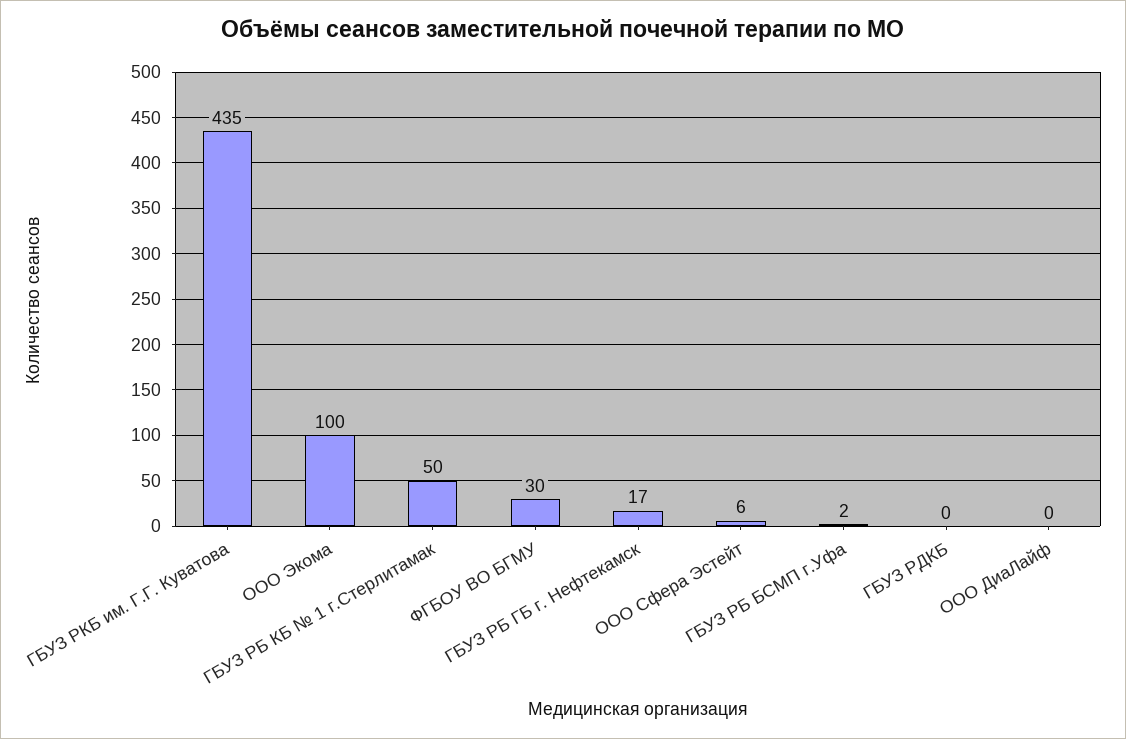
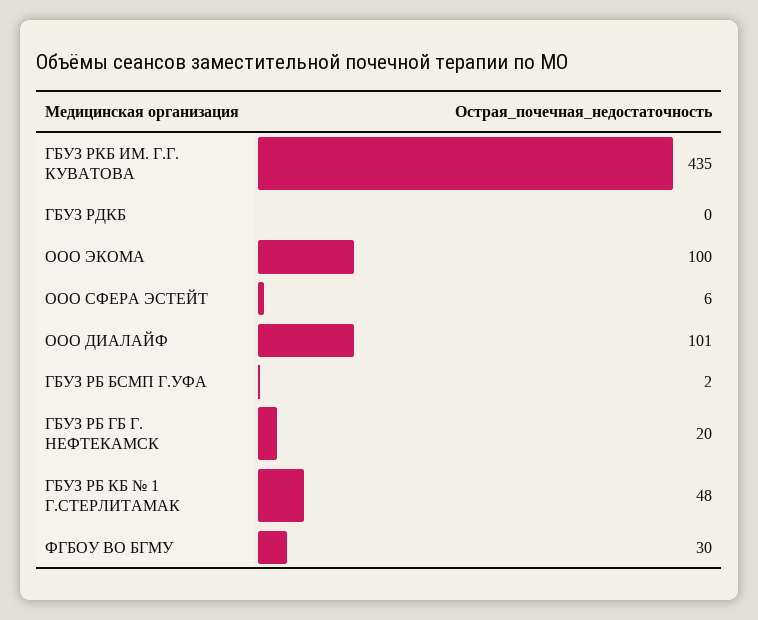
ГБУЗ РБ КБ № 1 г.Стерлитамак: 50 -> 48
ГБУЗ РБ ГБ г. Нефтекамск: 17 -> 20
ООО ДиаЛайф: 0 -> 101

